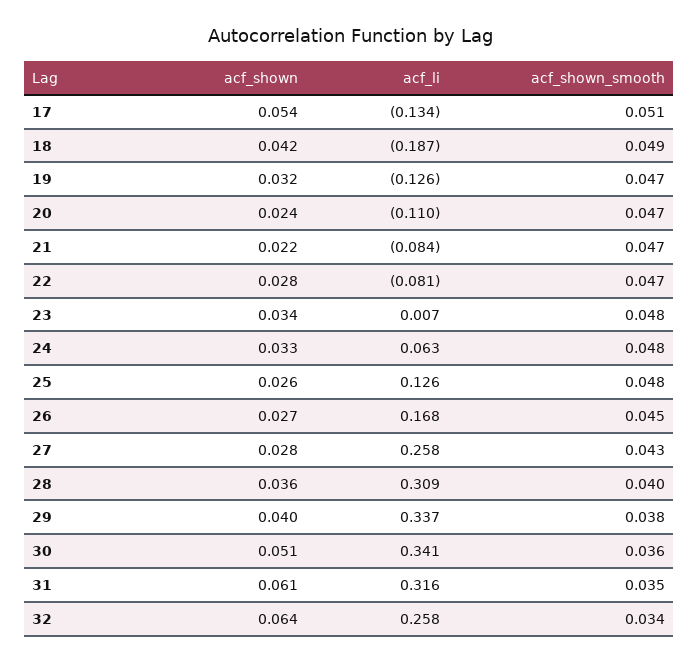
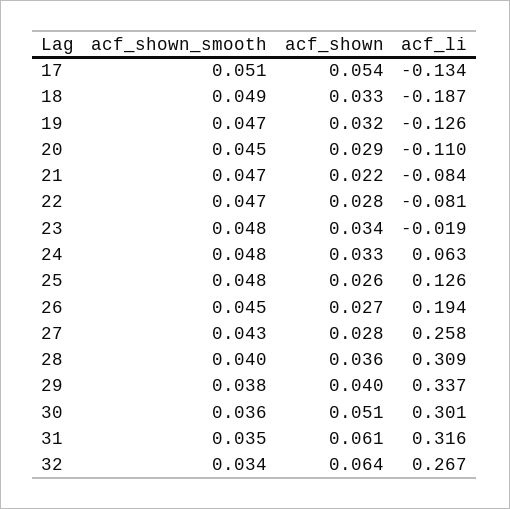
acf_shown, 18: 0.042 -> 0.033
acf_shown, 20: 0.024 -> 0.029
acf_shown_smooth, 20: 0.047 -> 0.045
acf_li, 23: 0.007 -> -0.019
acf_li, 26: 0.168 -> 0.194
acf_li, 30: 0.341 -> 0.301
acf_li, 32: 0.258 -> 0.267

